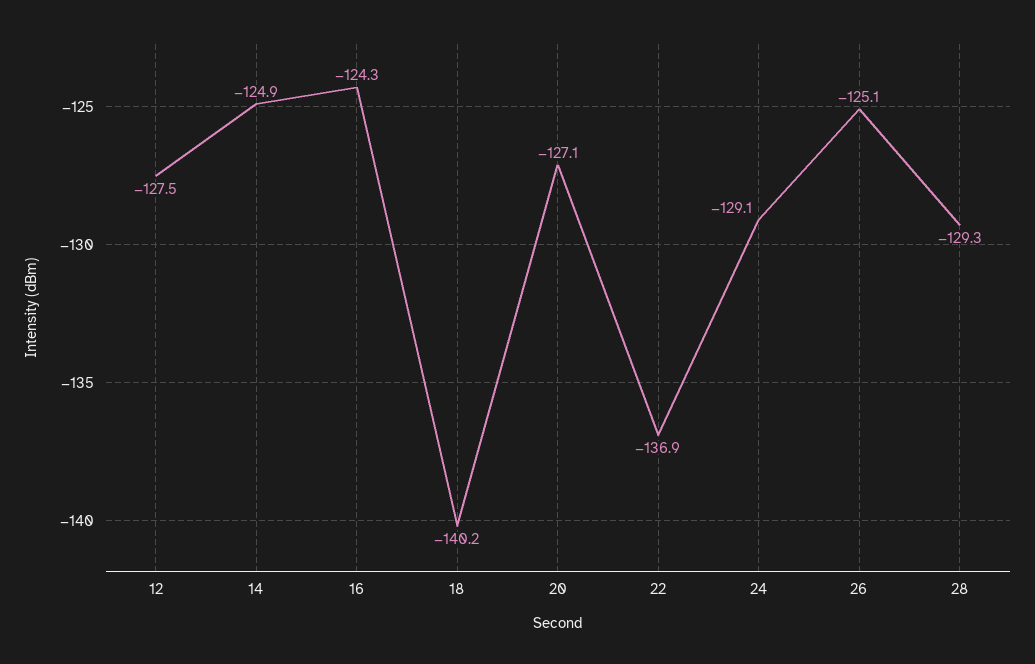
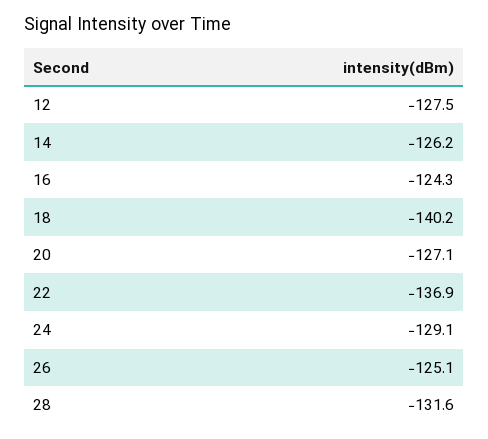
14: -124.9 -> -126.2
28: -129.3 -> -131.6

